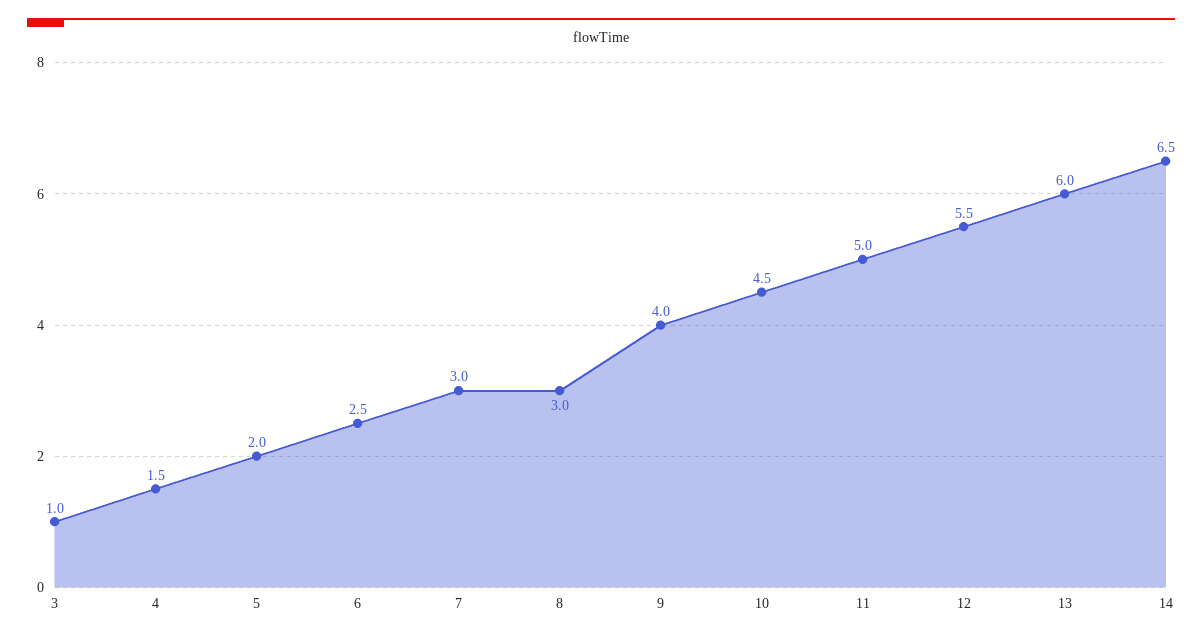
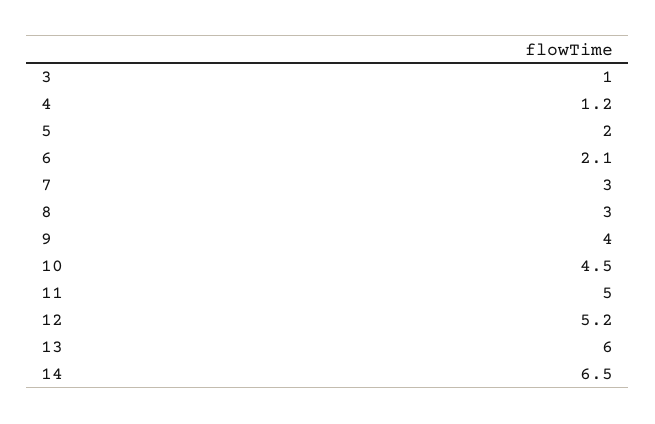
4: 1.5 -> 1.2
6: 2.5 -> 2.1
12: 5.5 -> 5.2

